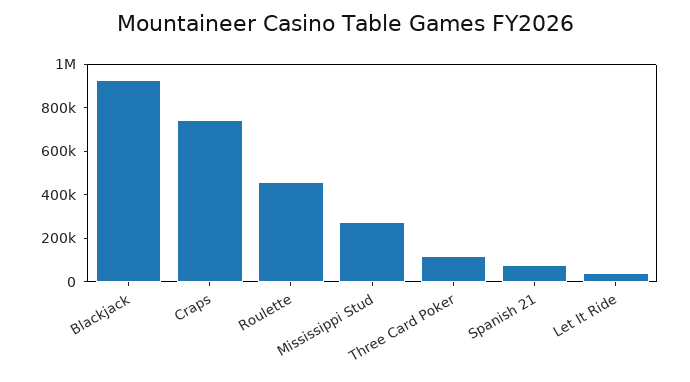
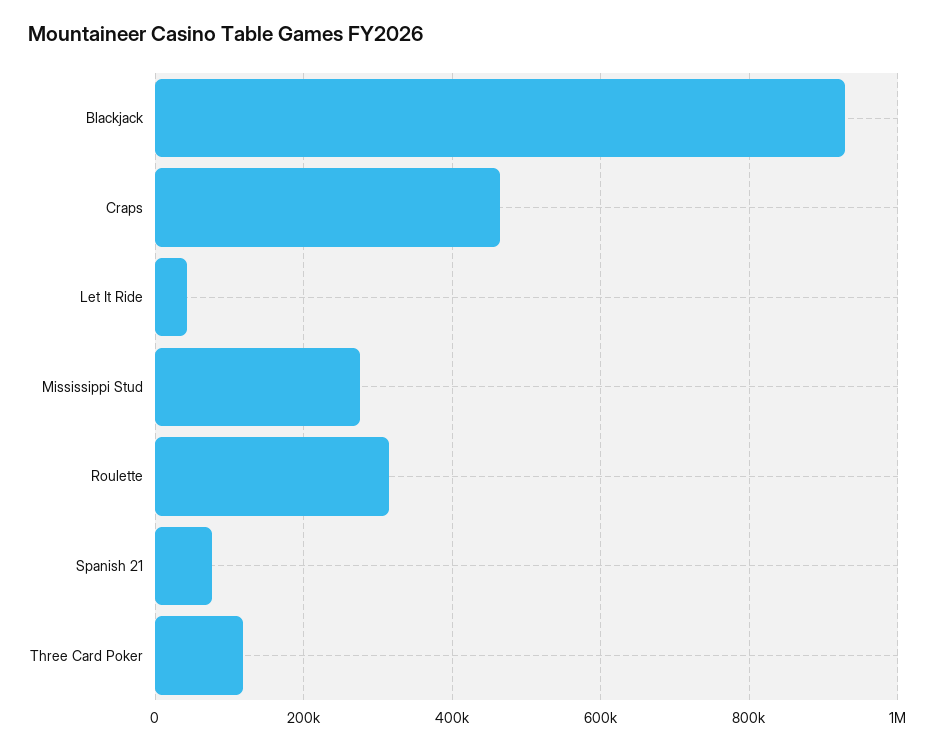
Craps: 750000 -> 460000
Roulette: 450000 -> 320000

